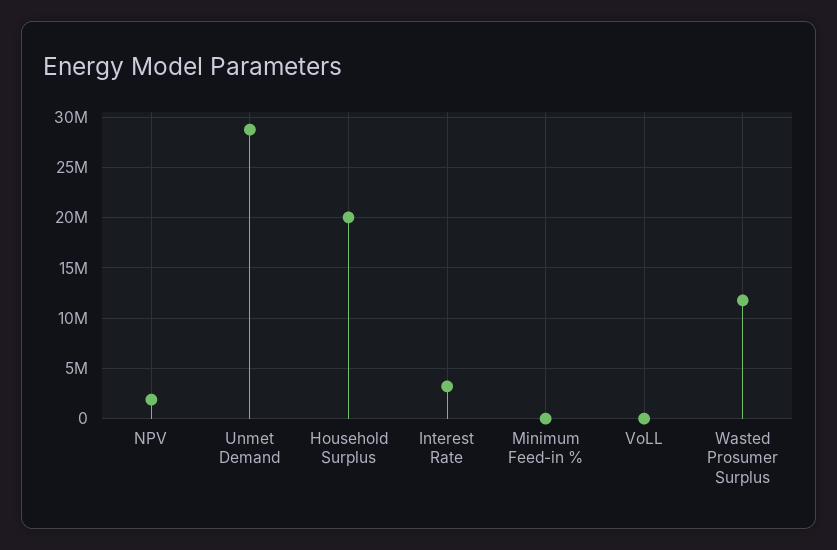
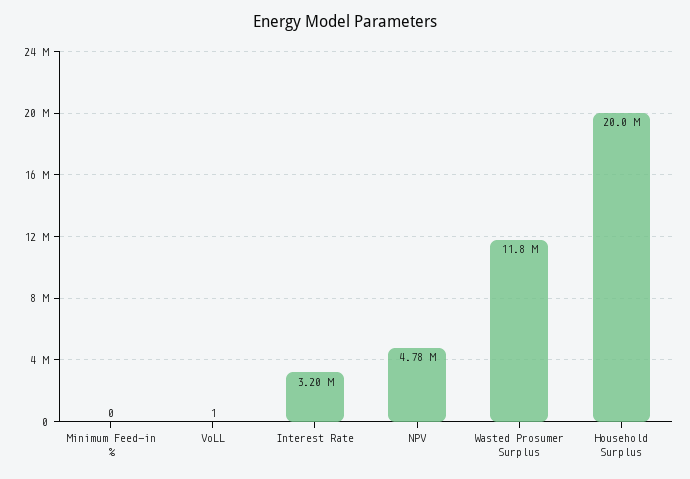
NPV: 2000000 -> 4780000
Unmet Demand: 29000000 -> none

